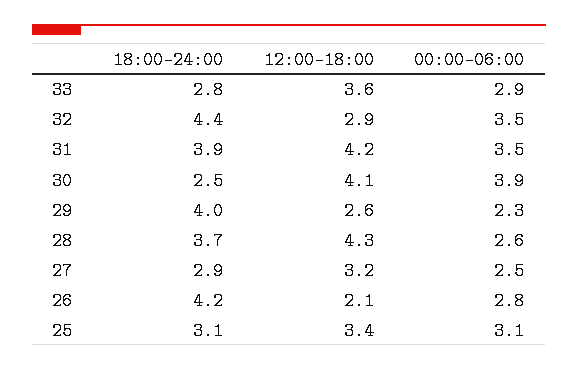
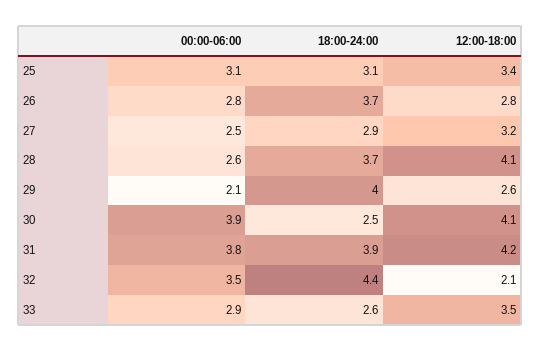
18:00-24:00, 33: 2.8 -> 2.6
12:00-18:00, 33: 3.6 -> 3.5
12:00-18:00, 32: 2.9 -> 2.1
00:00-06:00, 31: 3.5 -> 3.8
00:00-06:00, 29: 2.3 -> 2.1
12:00-18:00, 28: 4.3 -> 4.1
18:00-24:00, 26: 4.2 -> 3.7
12:00-18:00, 26: 2.1 -> 2.8

